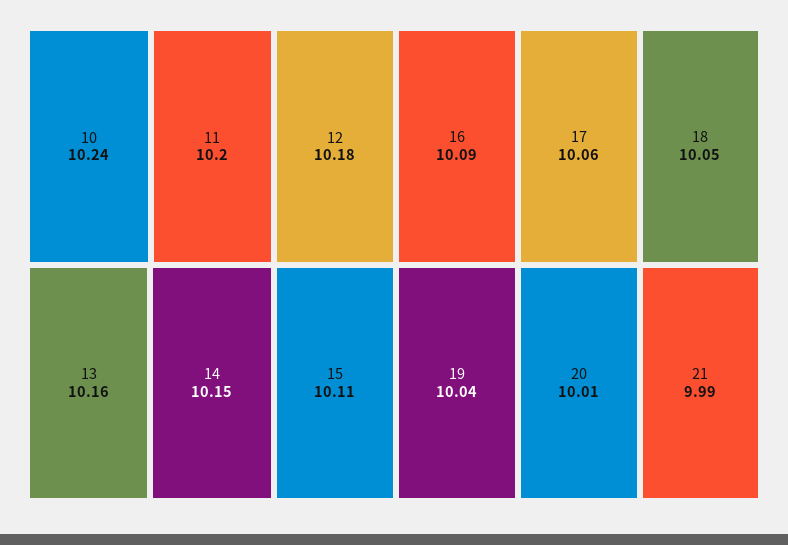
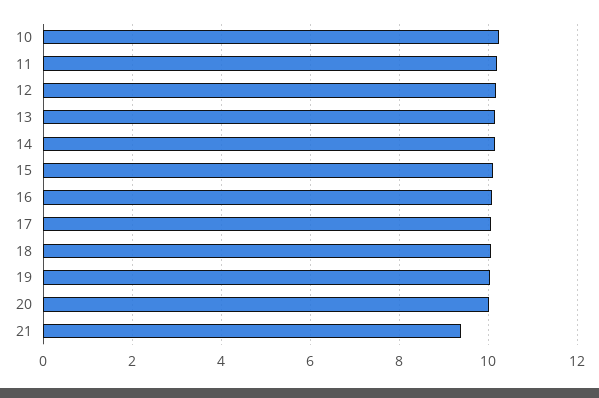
21: 9.99 -> 9.4

